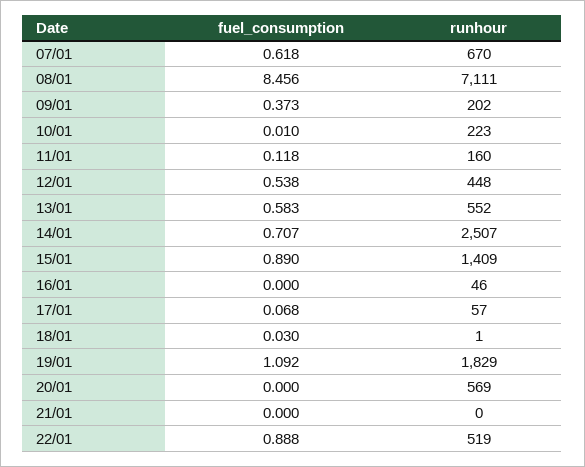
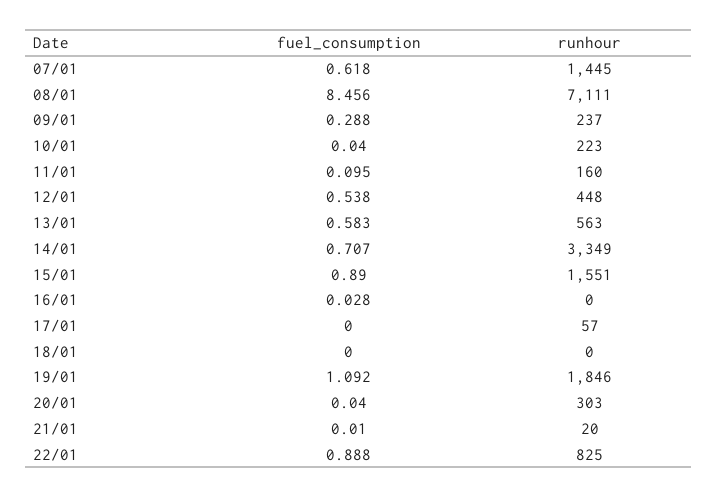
runhour, 07/01: 670 -> 1445
fuel_consumption, 09/01: 0.373 -> 0.288
runhour, 09/01: 202 -> 237
fuel_consumption, 10/01: 0.01 -> 0.04
fuel_consumption, 11/01: 0.118 -> 0.095
runhour, 13/01: 552 -> 563
runhour, 14/01: 2507 -> 3349
runhour, 15/01: 1409 -> 1551
fuel_consumption, 16/01: 0 -> 0.028
runhour, 16/01: 46 -> 0
fuel_consumption, 17/01: 0.068 -> 0
fuel_consumption, 18/01: 0.03 -> 0
runhour, 18/01: 1 -> 0
runhour, 19/01: 1829 -> 1846
fuel_consumption, 20/01: 0 -> 0.04
runhour, 20/01: 569 -> 303
fuel_consumption, 21/01: 0 -> 0.01
runhour, 21/01: 0 -> 20
runhour, 22/01: 519 -> 825

